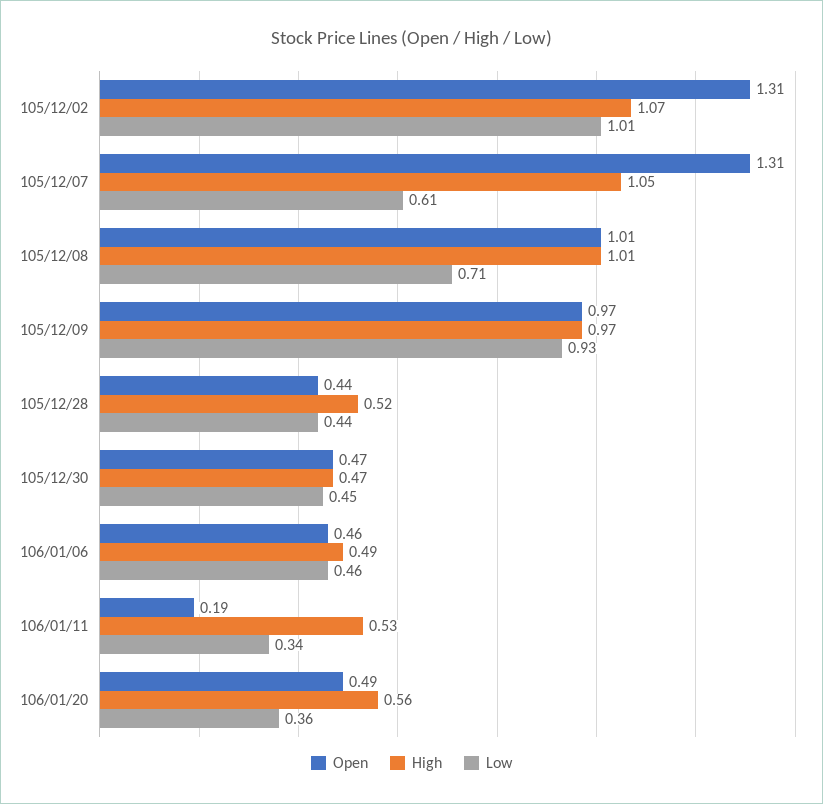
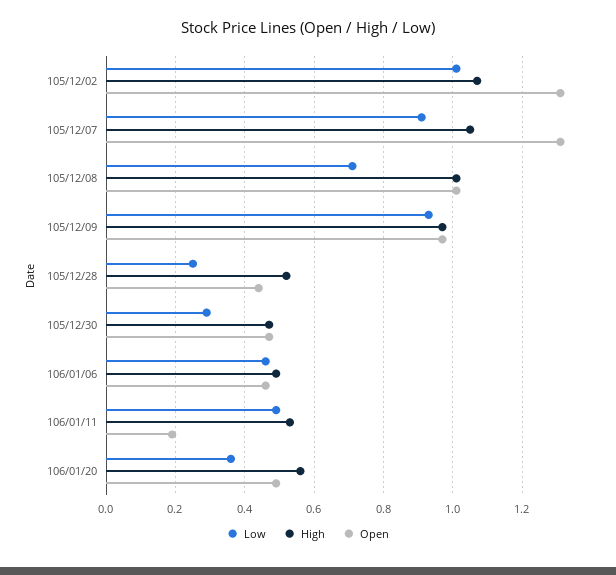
Low, 105/12/07: 0.61 -> 0.9
Low, 105/12/28: 0.44 -> 0.25
Low, 105/12/30: 0.45 -> 0.3
Low, 106/01/11: 0.34 -> 0.5

